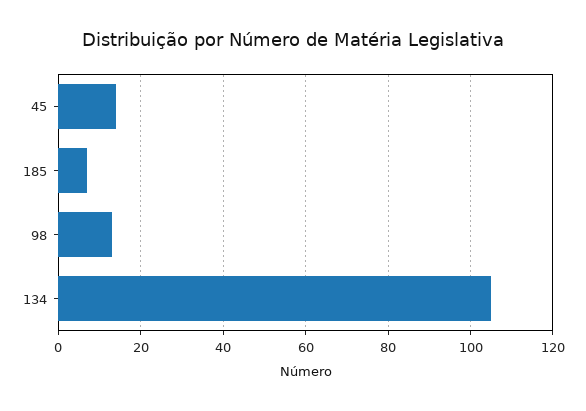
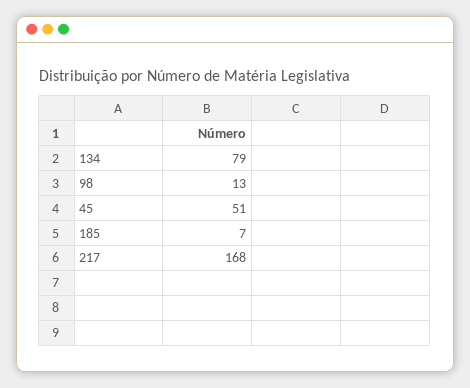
45: 15 -> 51
134: 105 -> 79
217: none -> 168

